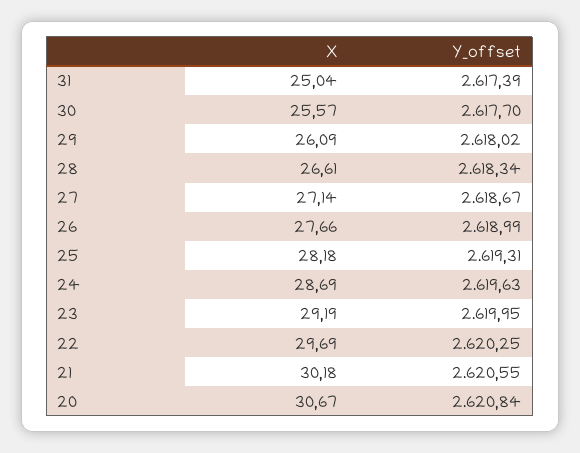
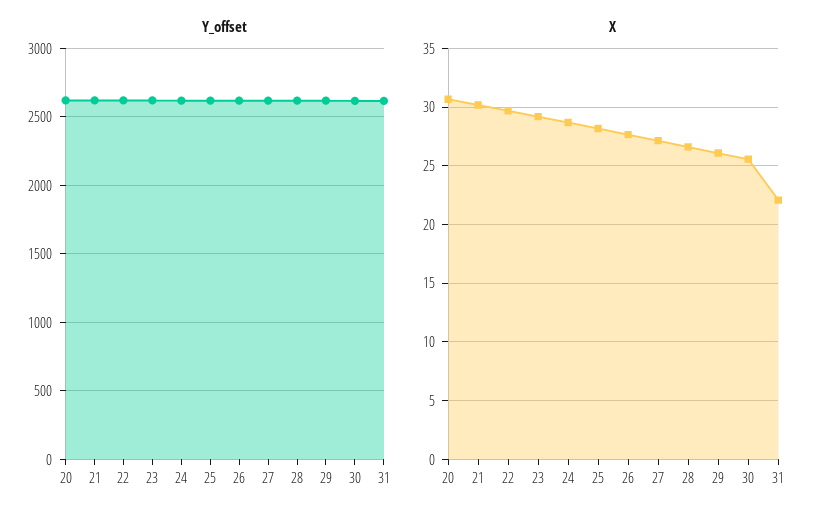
X, 31: 25.04 -> 22

